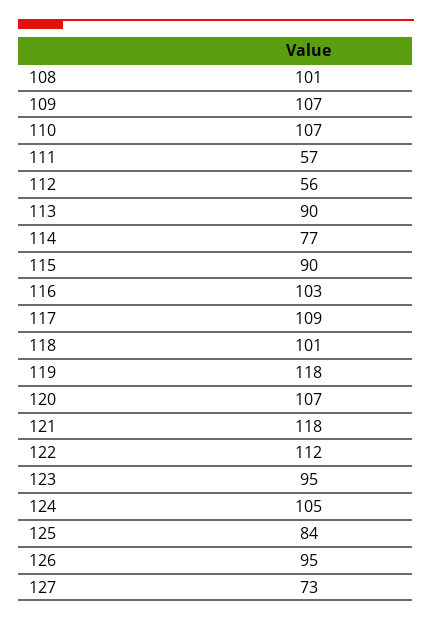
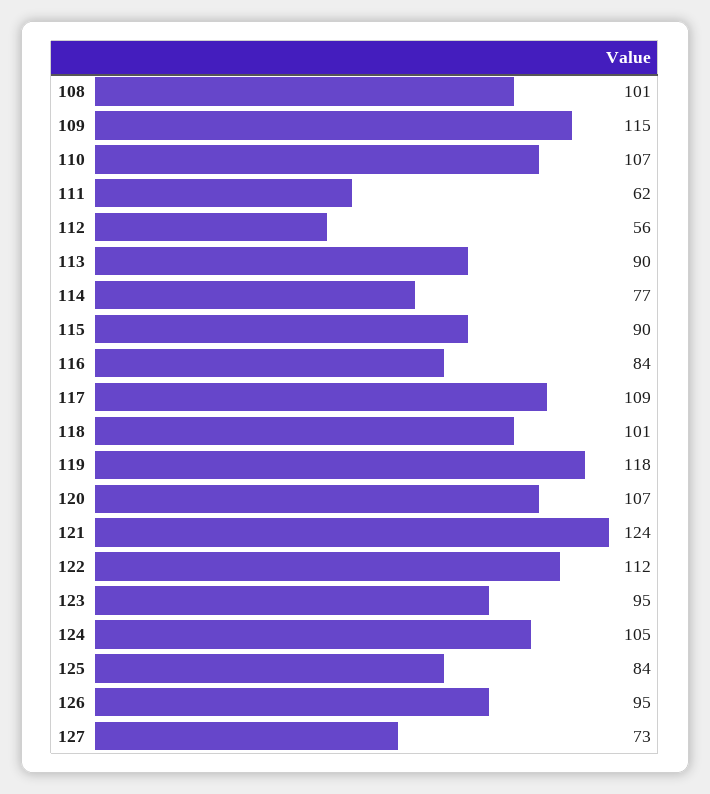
109: 107 -> 115
111: 57 -> 62
116: 103 -> 84
121: 118 -> 124

